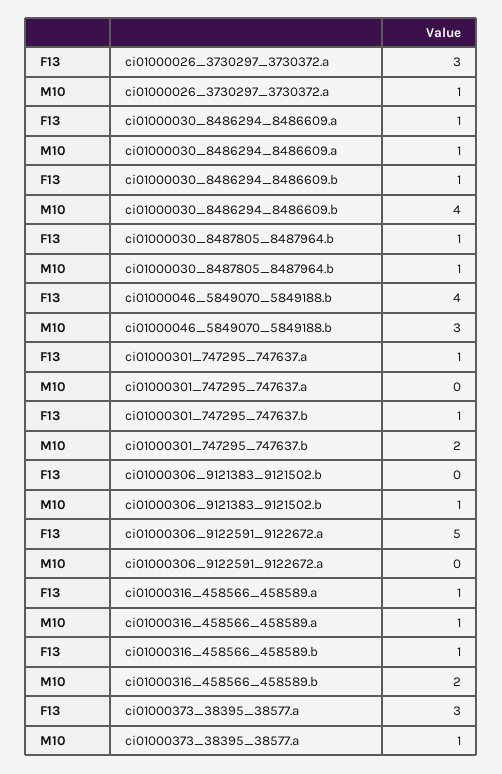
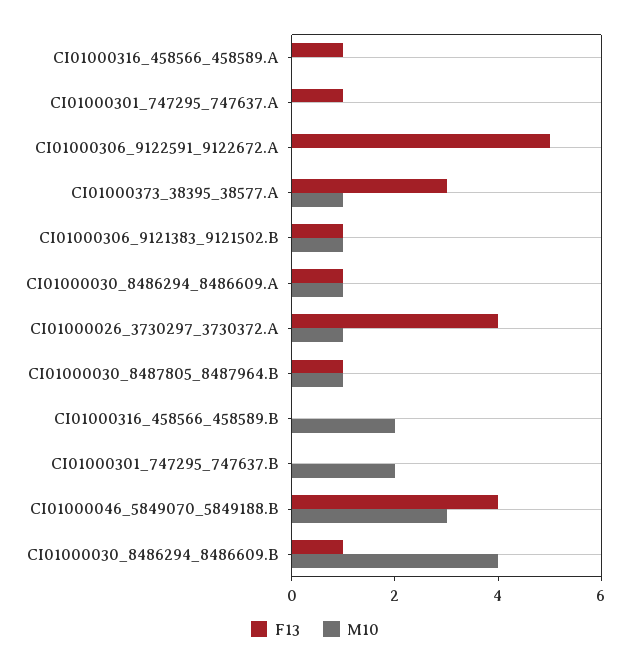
F13, ci01000026_3730297_3730372.a: 3 -> 4
F13, ci01000301_747295_747637.b: 1 -> 0
F13, ci01000306_9121383_9121502.b: 0 -> 1
M10, ci01000316_458566_458589.a: 1 -> 0
F13, ci01000316_458566_458589.b: 1 -> 0

